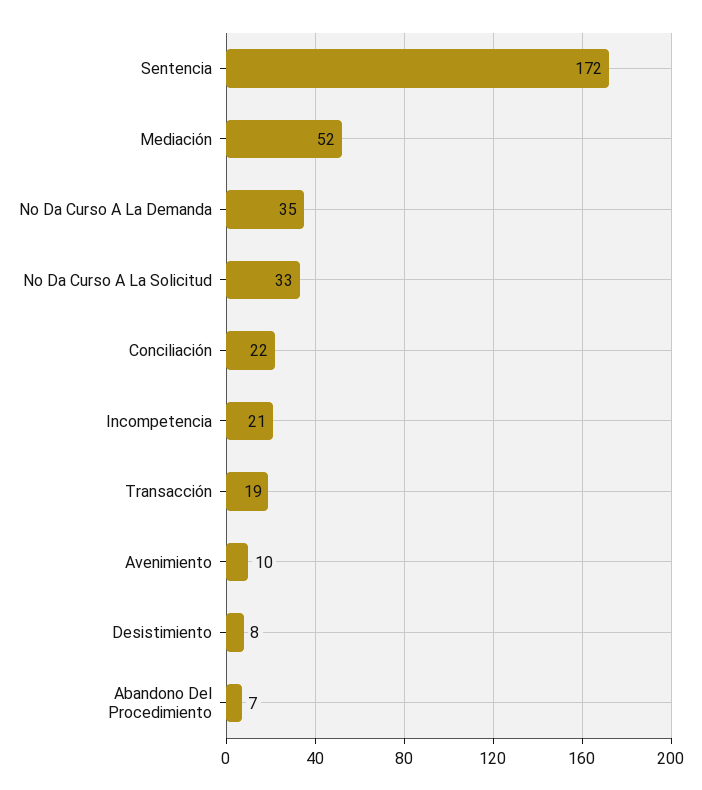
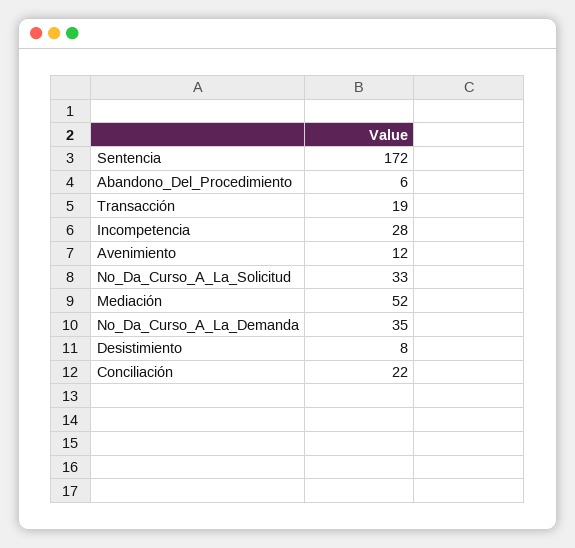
Incompetencia: 21 -> 28
Avenimiento: 10 -> 12
Abandono Del Procedimiento: 7 -> 6

